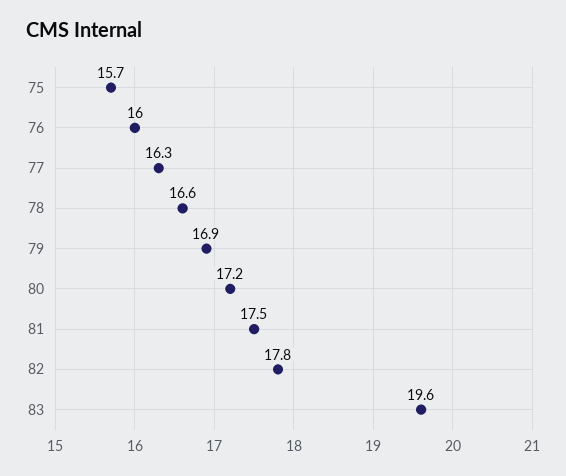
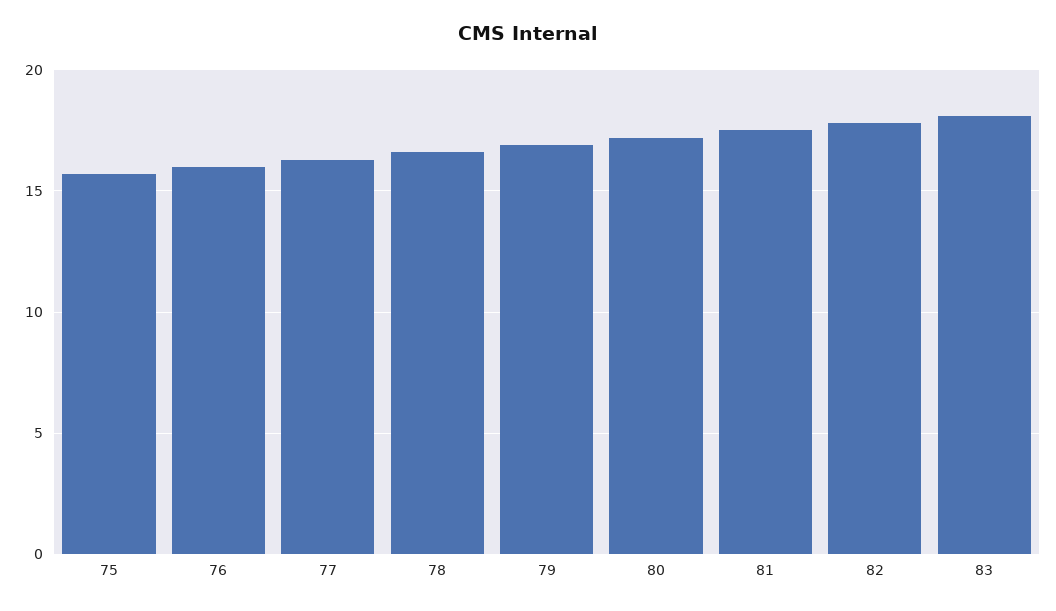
83: 19.6 -> 18

